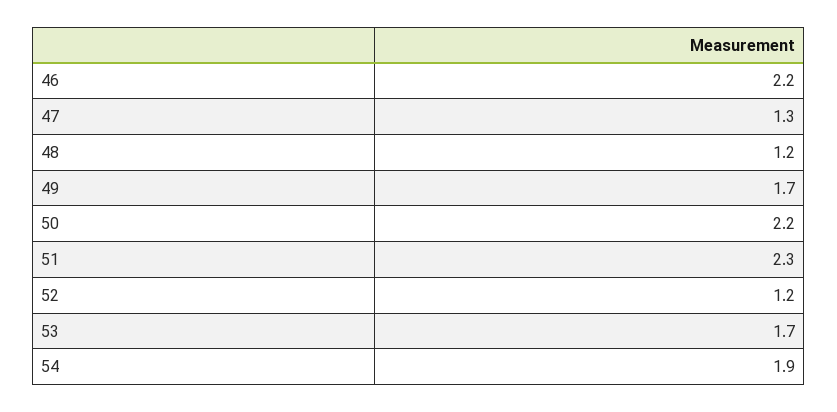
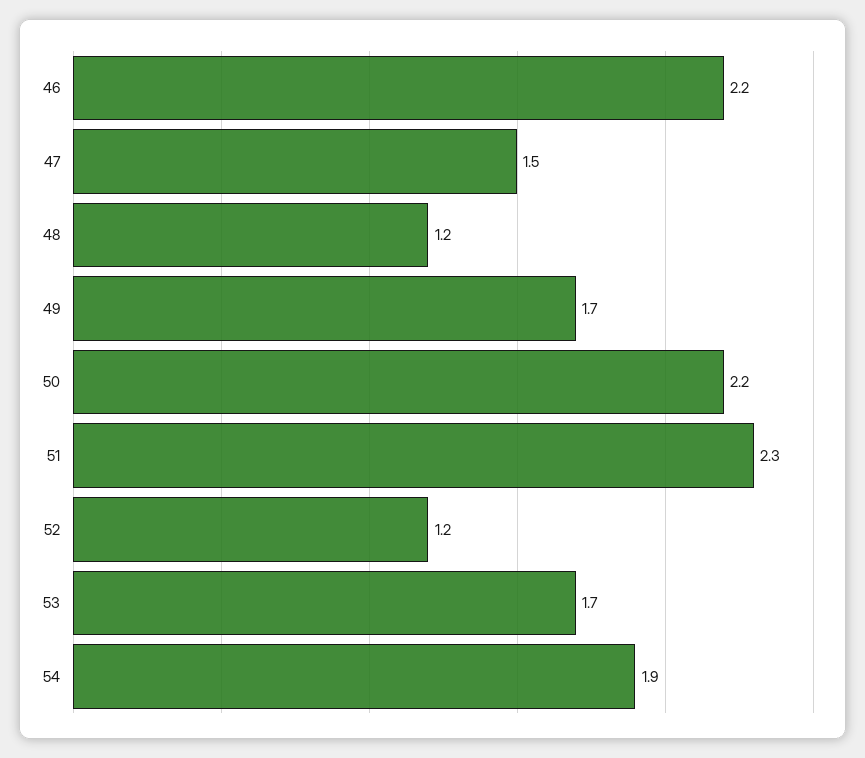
47: 1.3 -> 1.5

